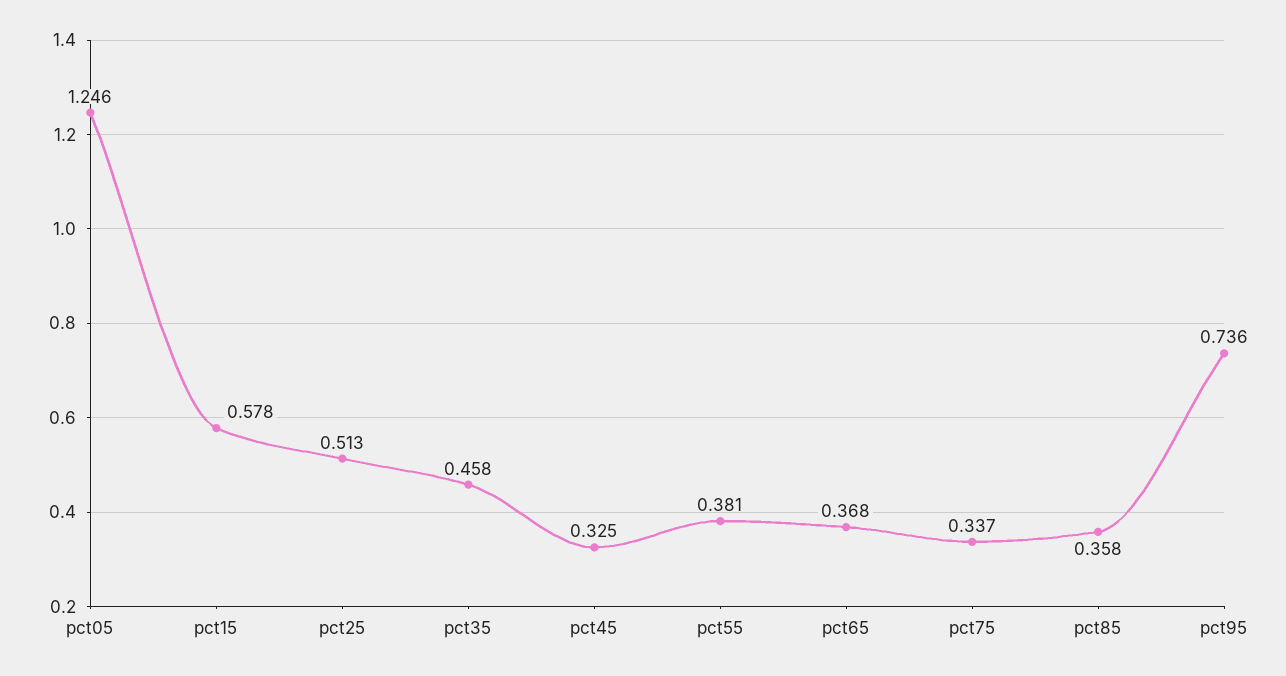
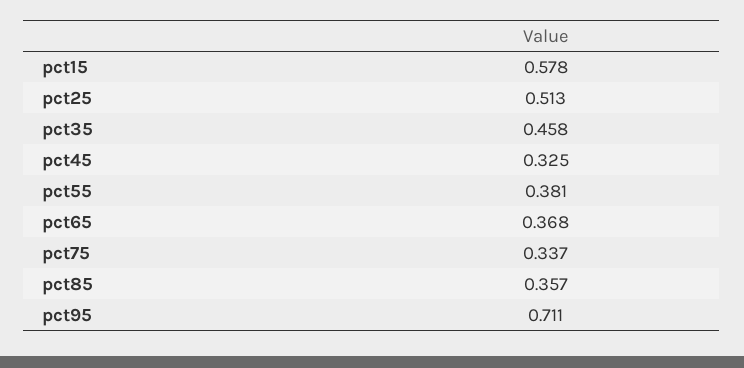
pct05: 1.246 -> none
pct85: 0.358 -> 0.357
pct95: 0.736 -> 0.711

